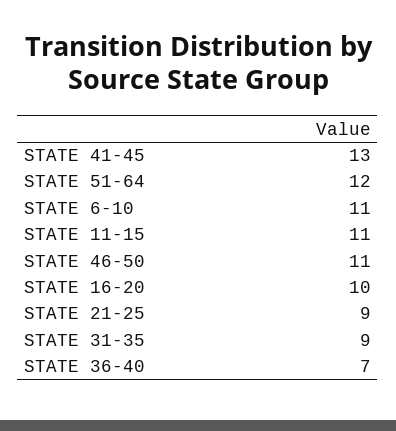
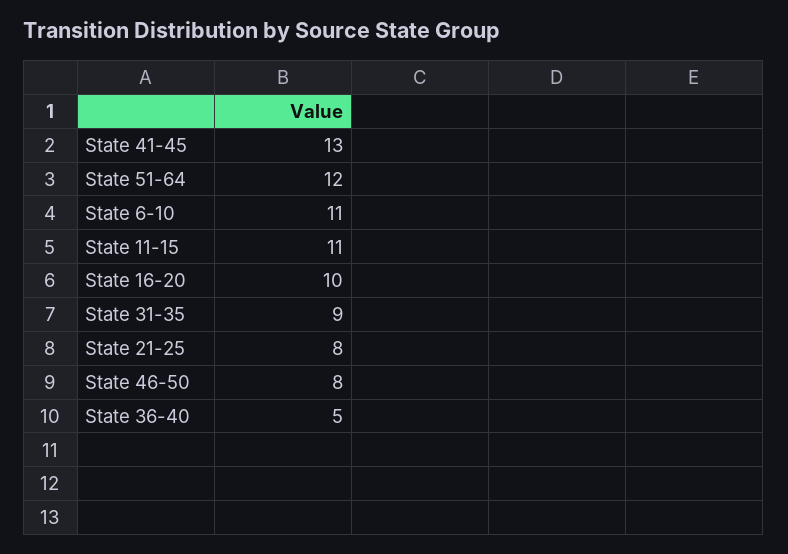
STATE 46-50: 11 -> 8
STATE 21-25: 9 -> 8
STATE 36-40: 7 -> 5

